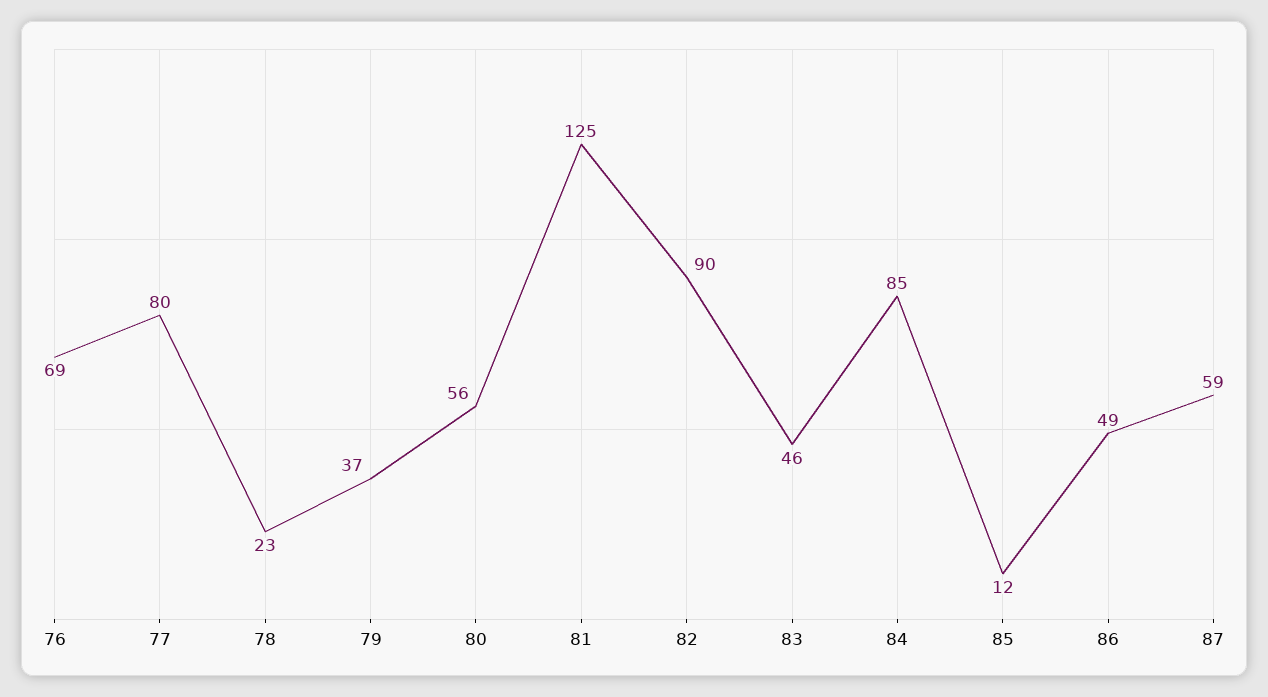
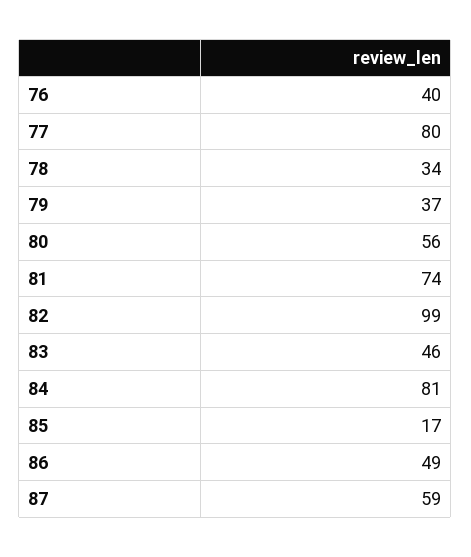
76: 69 -> 40
78: 23 -> 34
81: 125 -> 74
82: 90 -> 99
84: 85 -> 81
85: 12 -> 17

